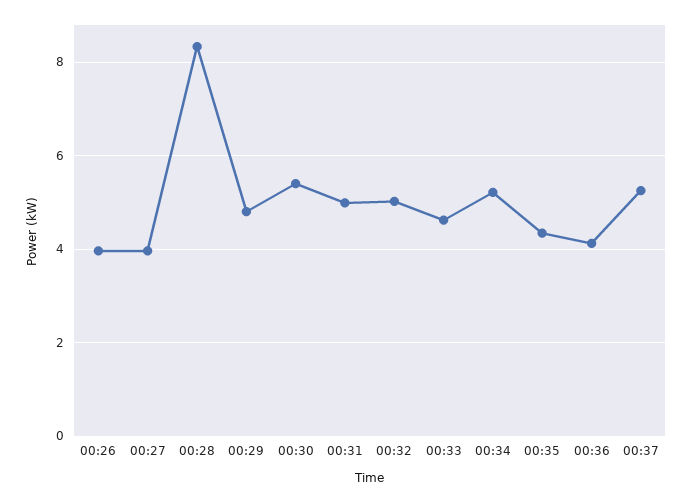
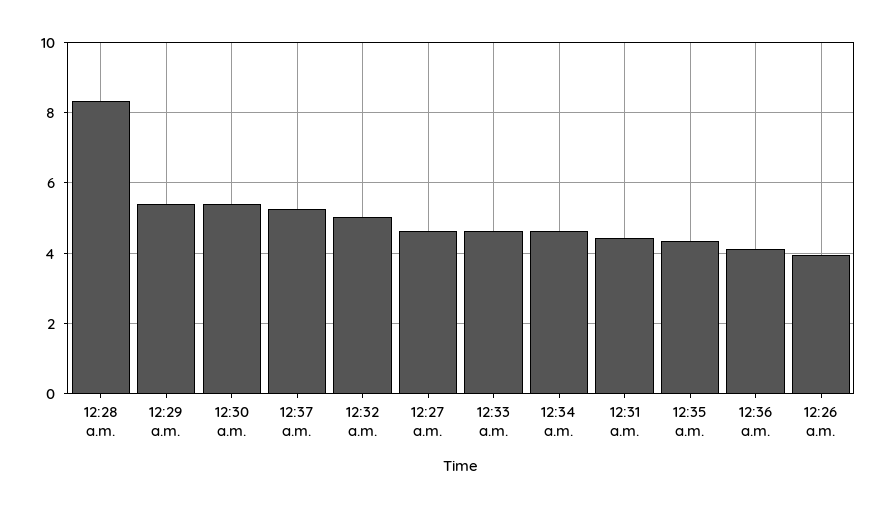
00:27: 4 -> 4.6
00:29: 4.8 -> 5.4
00:31: 5 -> 4.4
00:34: 5.2 -> 4.6

